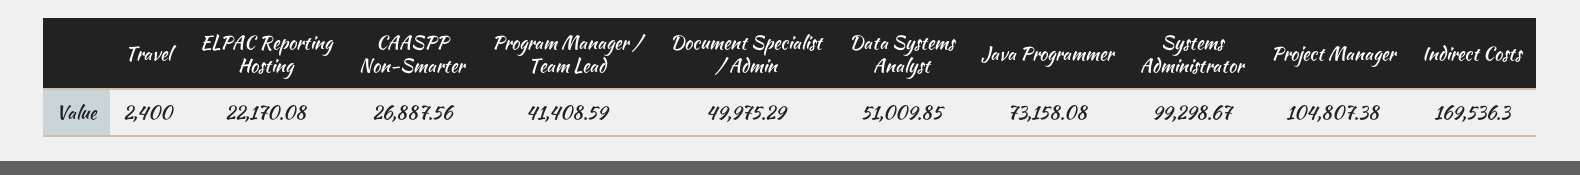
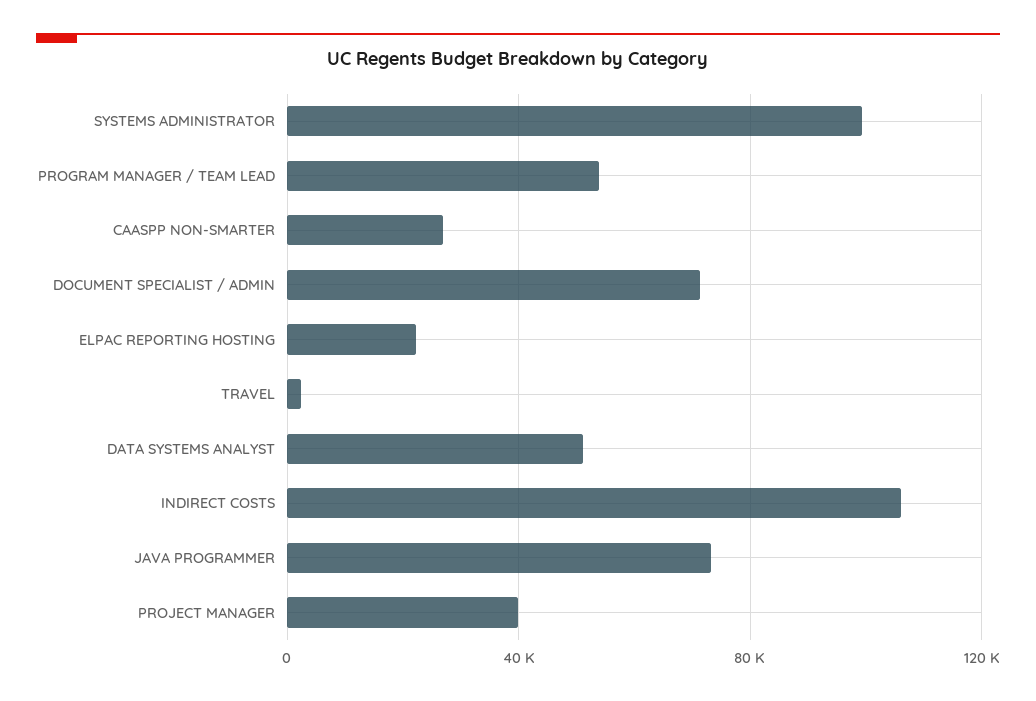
Program Manager / Team Lead: 41408.59 -> 55000
Document Specialist / Admin: 49975.29 -> 70000
Project Manager: 104807.38 -> 40000
Indirect Costs: 169536.3 -> 105000

